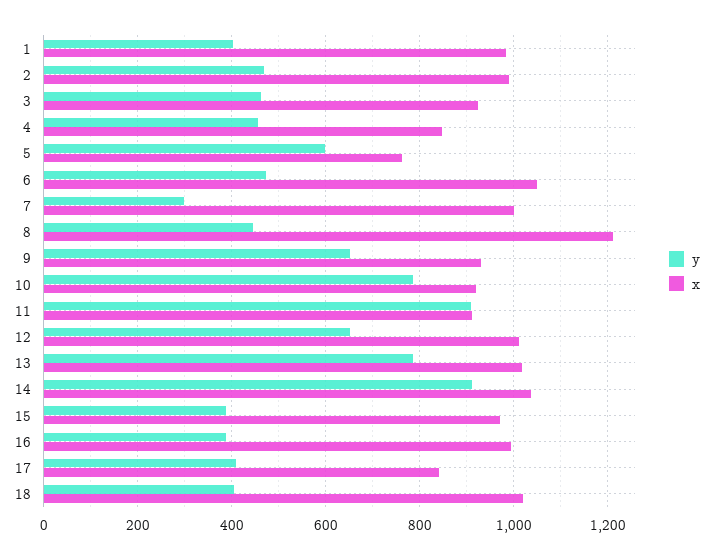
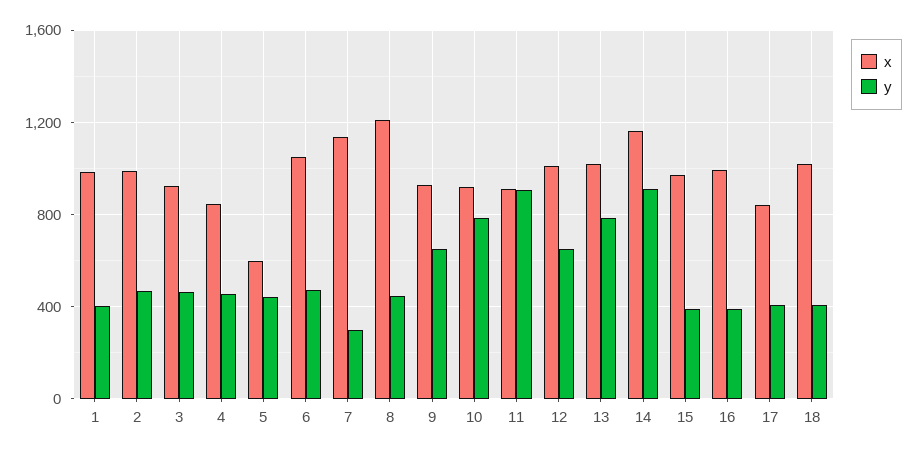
y, 5: 600 -> 450
x, 5: 760 -> 600
x, 7: 1000 -> 1150
x, 14: 1040 -> 1150

